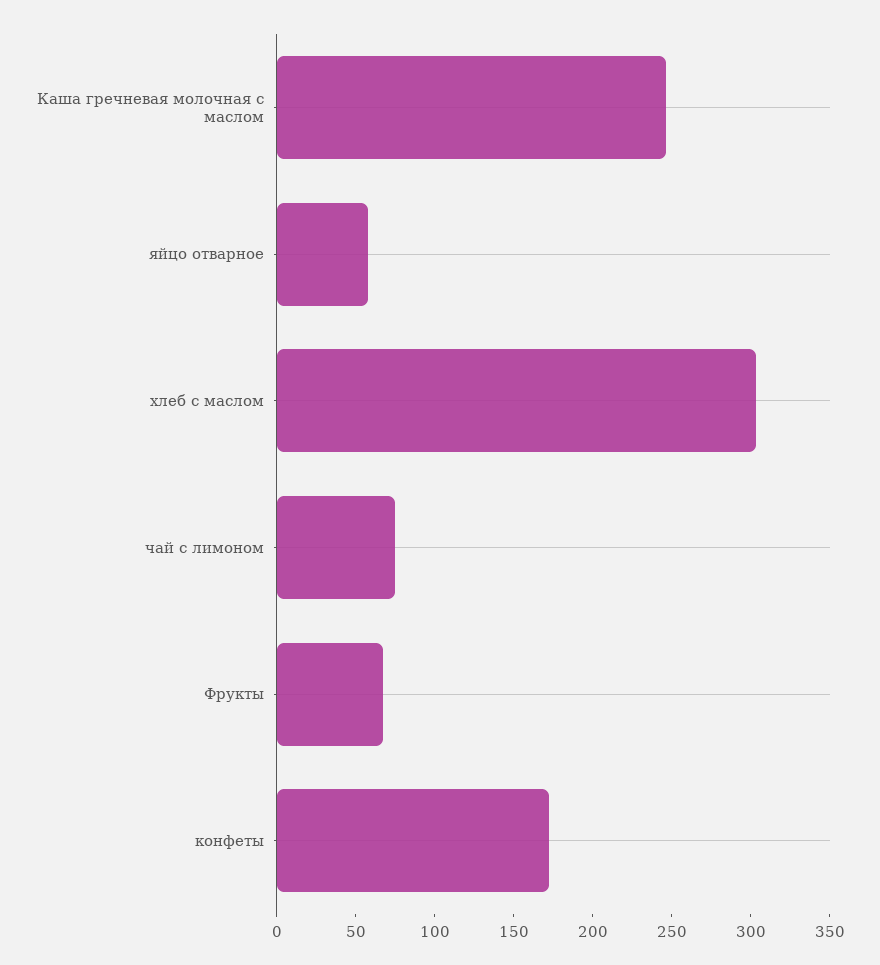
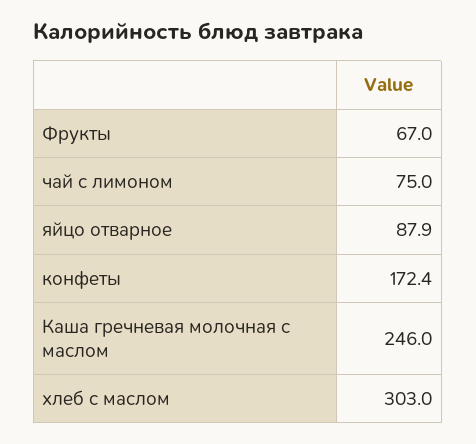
яйцо отварное: 60 -> 87.9

